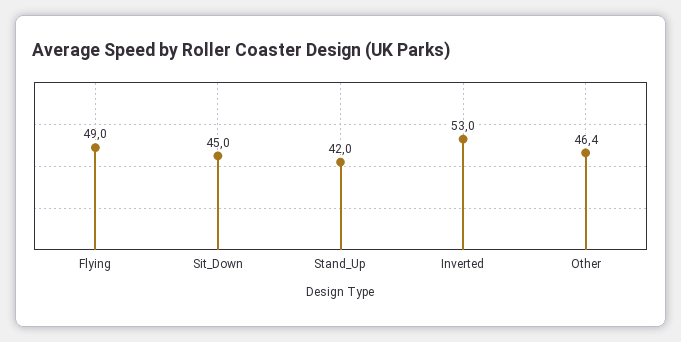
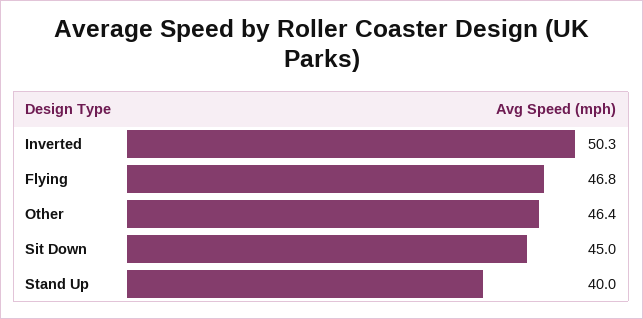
Flying: 49 -> 46.8
Stand_Up: 42 -> 40
Inverted: 53 -> 50.3

